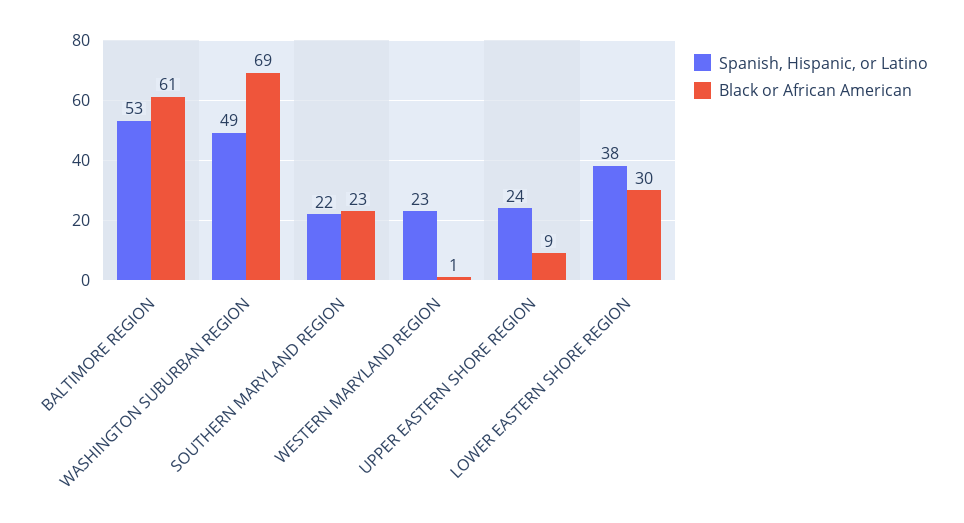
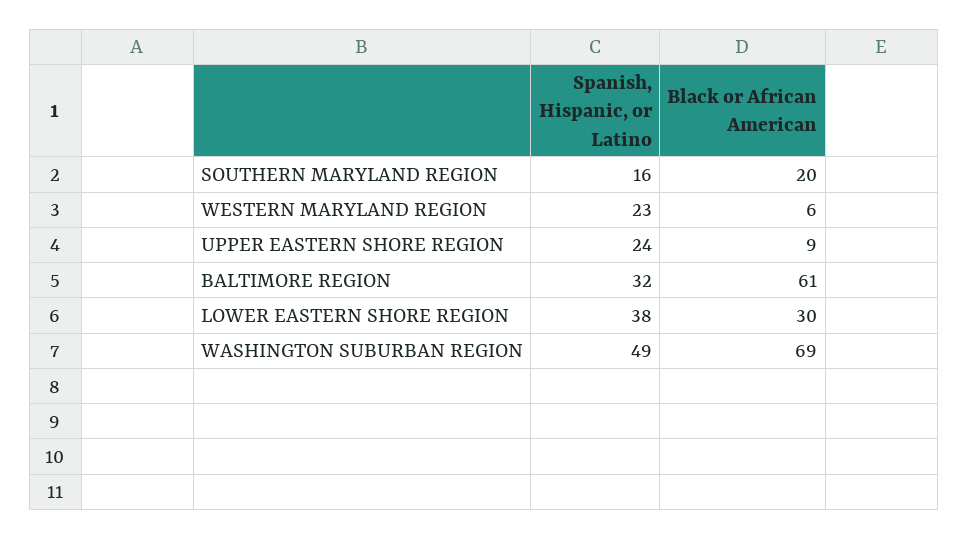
Spanish, Hispanic, or Latino, BALTIMORE REGION: 53 -> 32
Spanish, Hispanic, or Latino, SOUTHERN MARYLAND REGION: 22 -> 16
Black or African American, SOUTHERN MARYLAND REGION: 23 -> 20
Black or African American, WESTERN MARYLAND REGION: 1 -> 6

